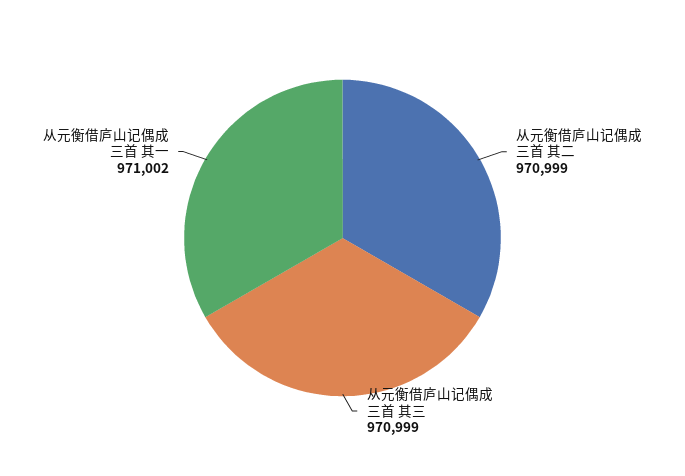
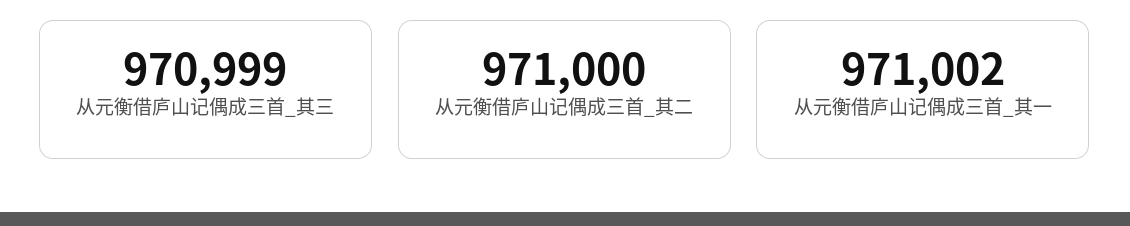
从元衡借庐山记偶成三首 其二: 970999 -> 971000

